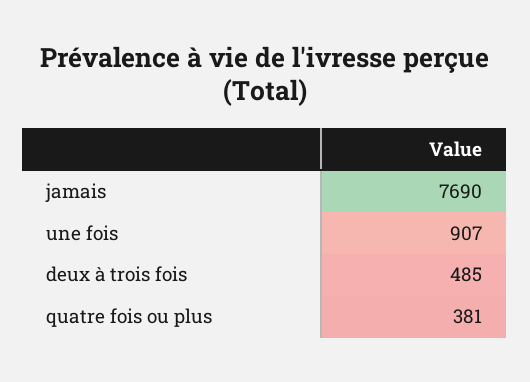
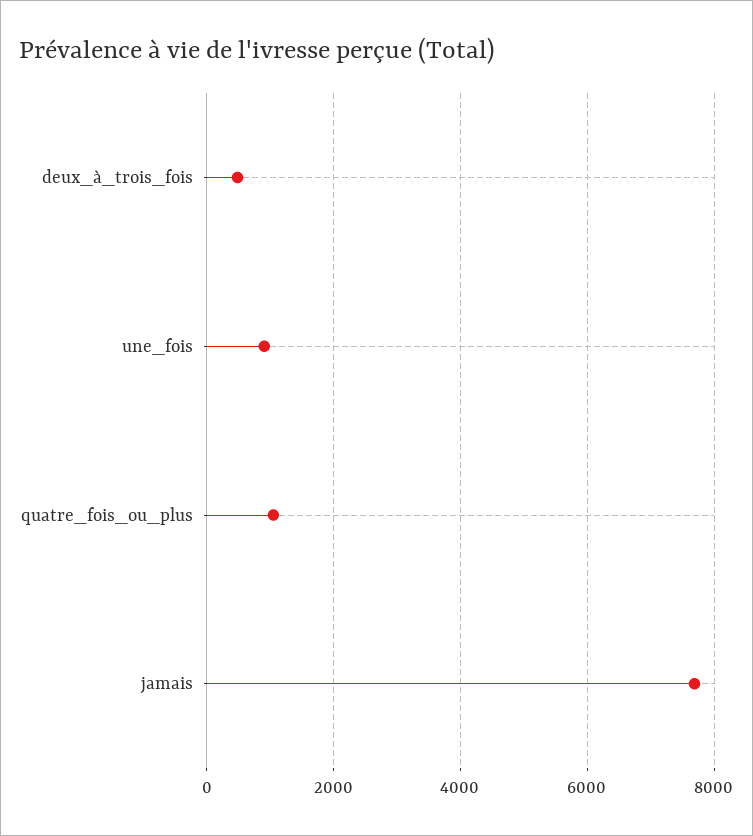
quatre fois ou plus: 381 -> 1000

